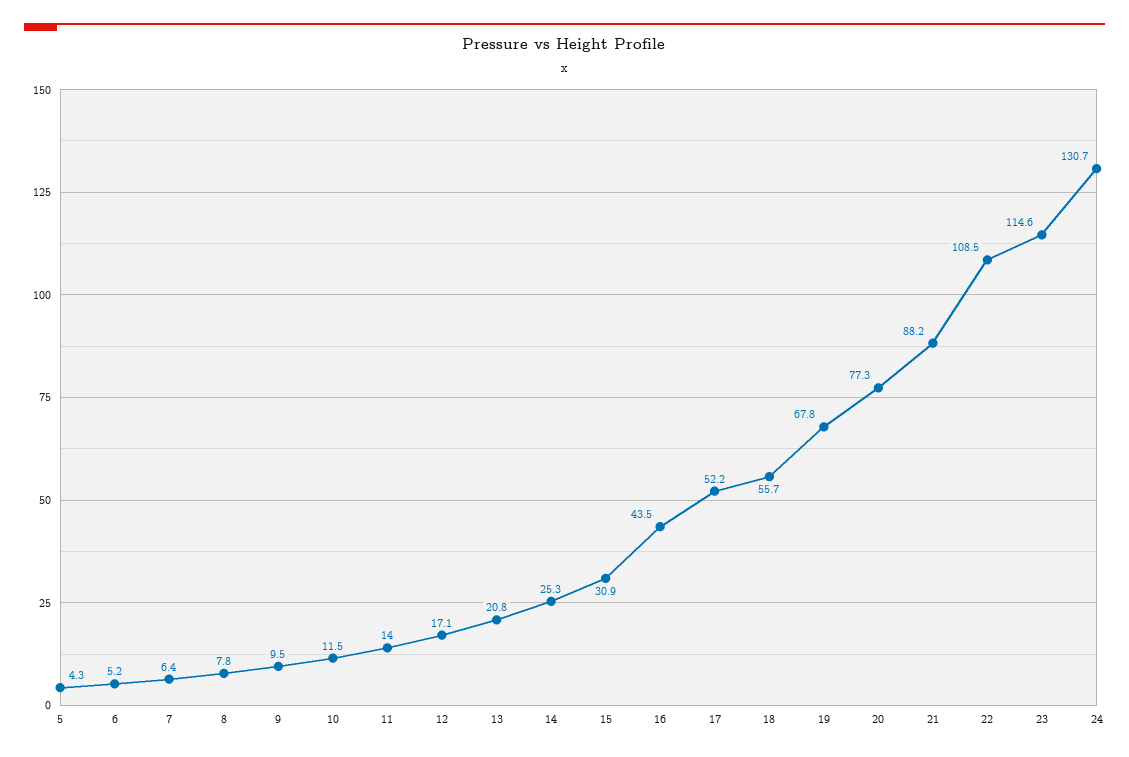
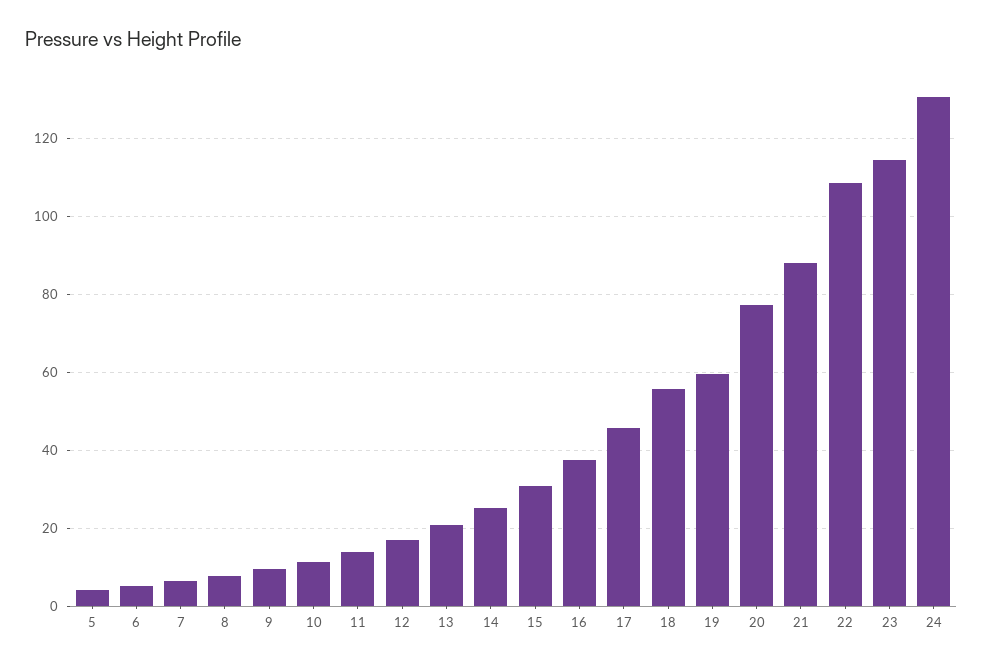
16: 43.5 -> 38
17: 52.2 -> 46
19: 67.8 -> 60

